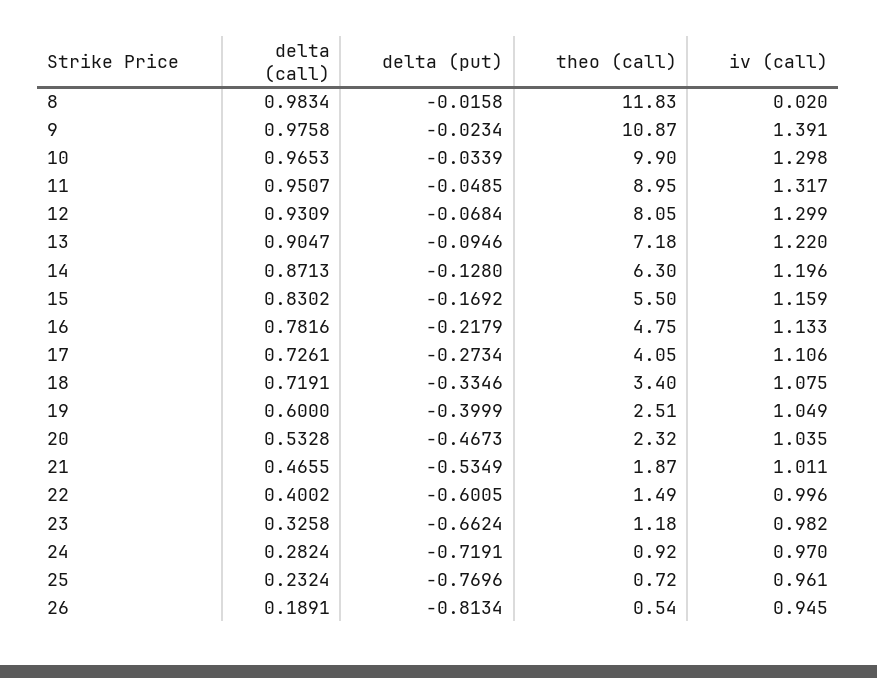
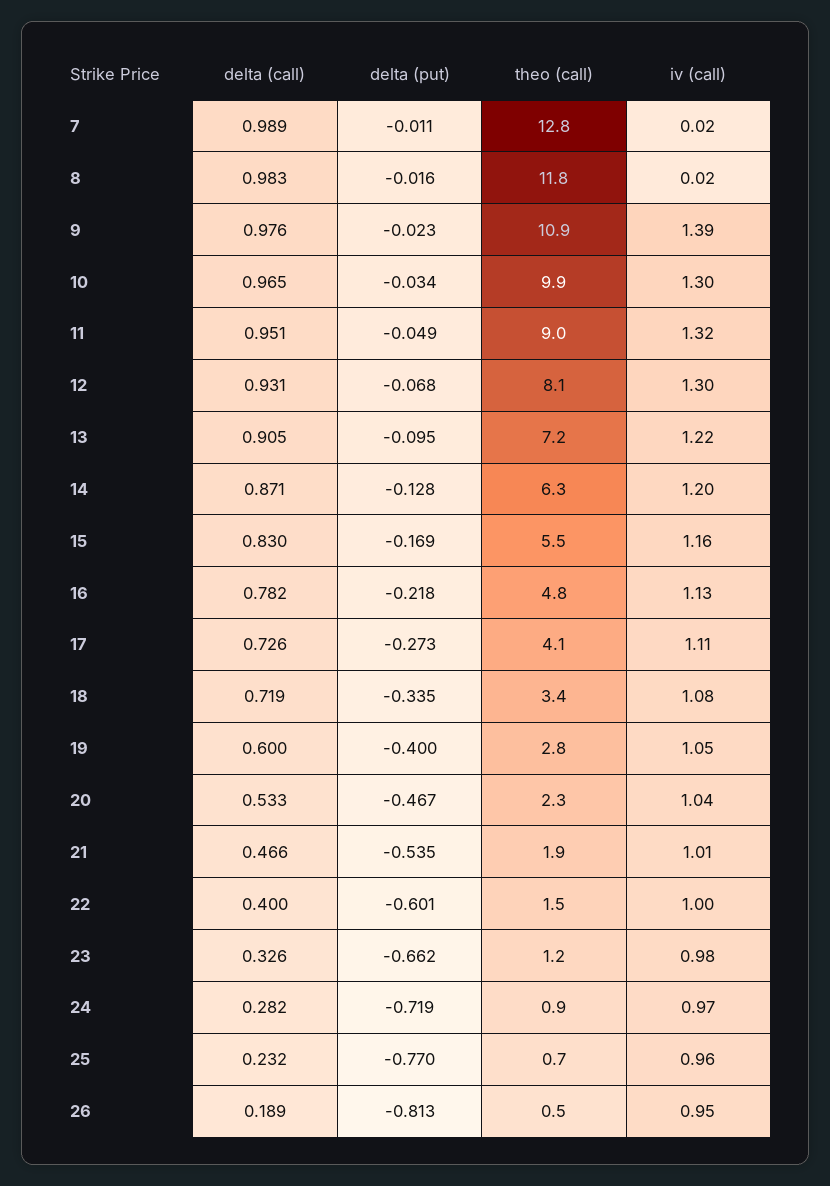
theo (call), 19: 2.51 -> 2.8
delta (call), 7: none -> 0.989
delta (put), 7: none -> -0.011
theo (call), 7: none -> 12.8
iv (call), 7: none -> 0.02

